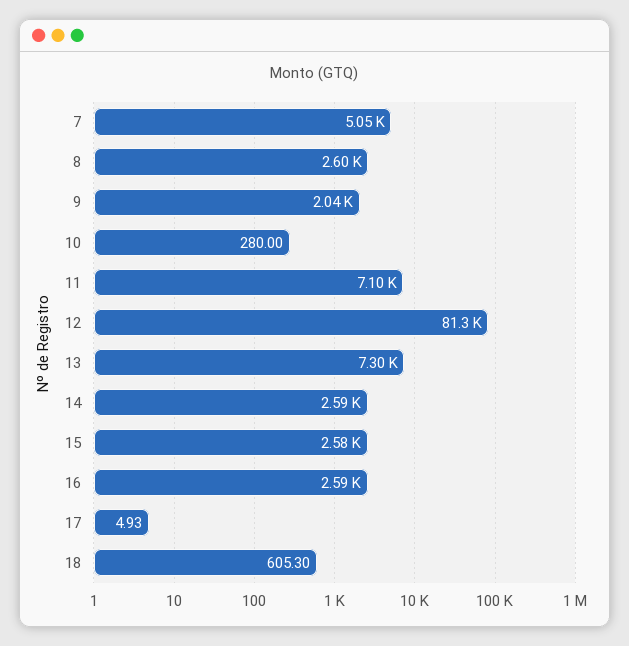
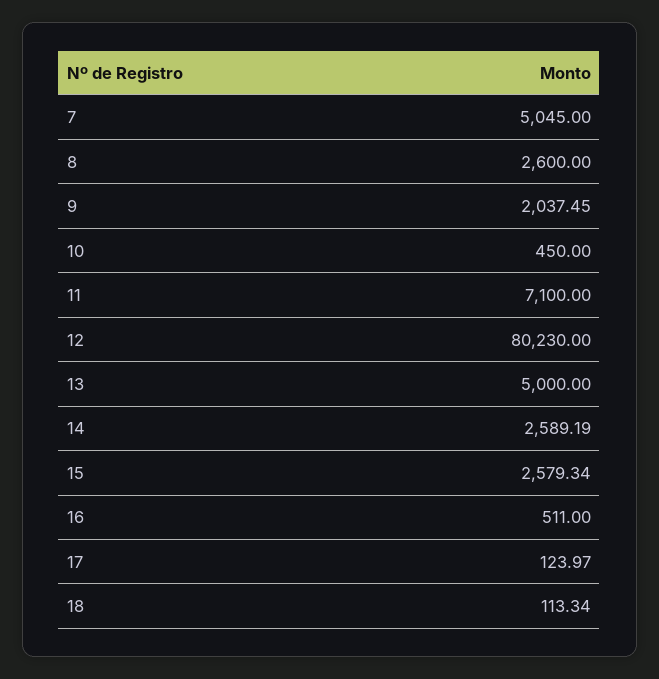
10: 280 -> 450
12: 81300 -> 80230
13: 7300 -> 5000
16: 2590 -> 511
17: 4.93 -> 123.97
18: 605.3 -> 113.34

